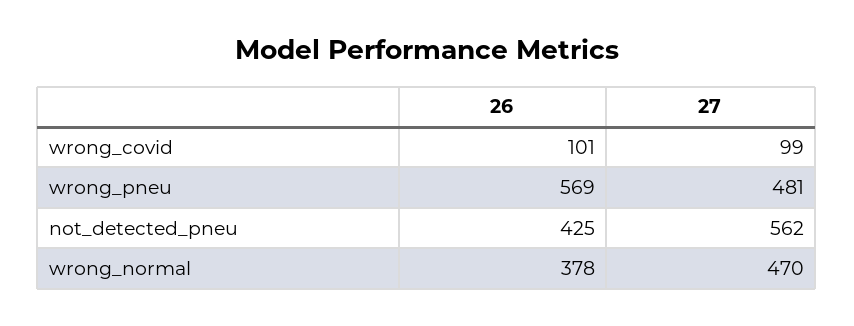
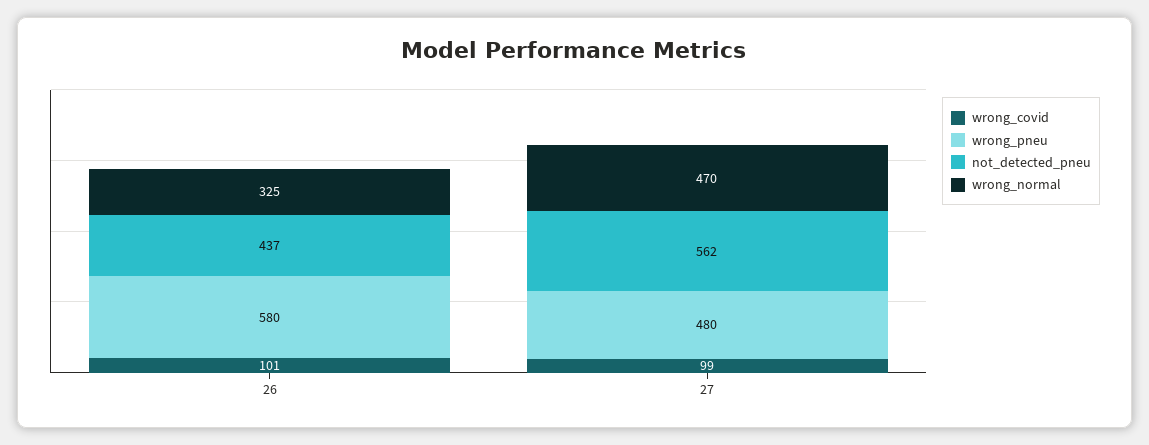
wrong_pneu, 26: 569 -> 580
wrong_pneu, 27: 481 -> 480
not_detected_pneu, 26: 425 -> 437
wrong_normal, 26: 378 -> 325

